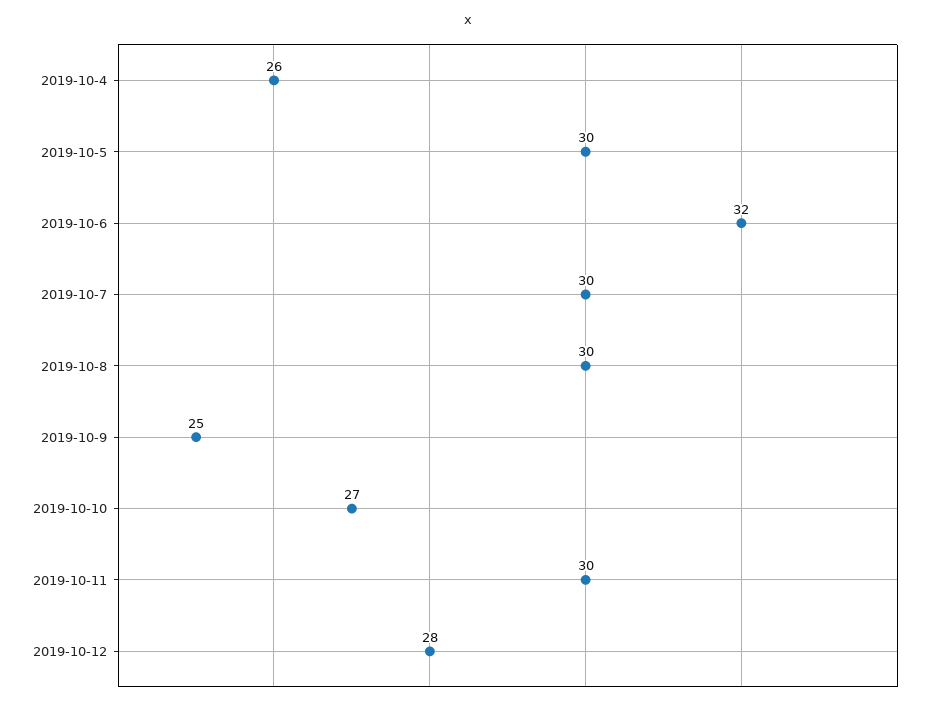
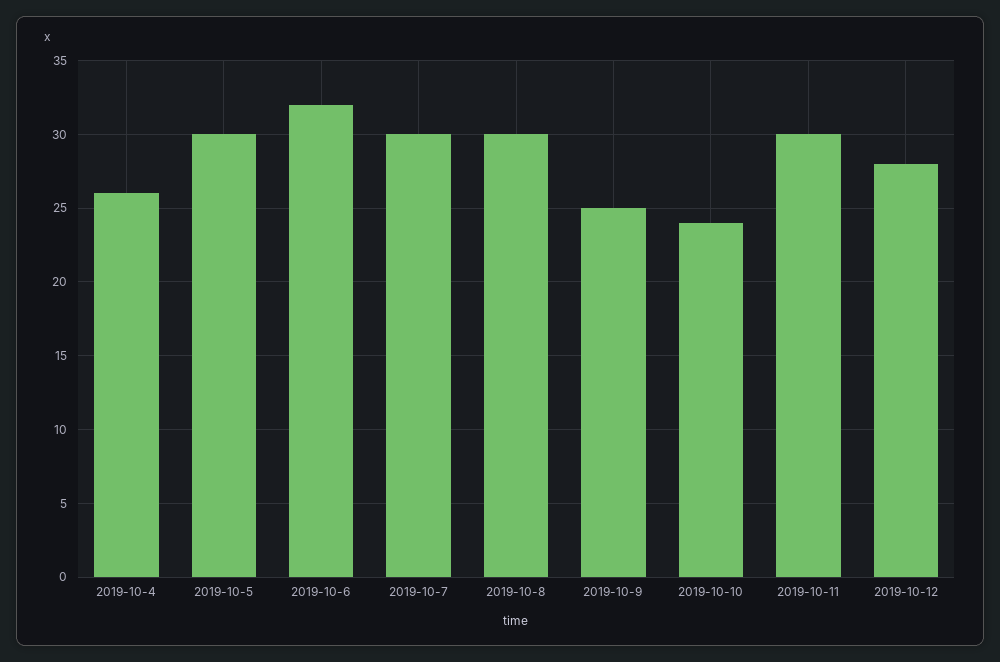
2019-10-10: 27 -> 24

